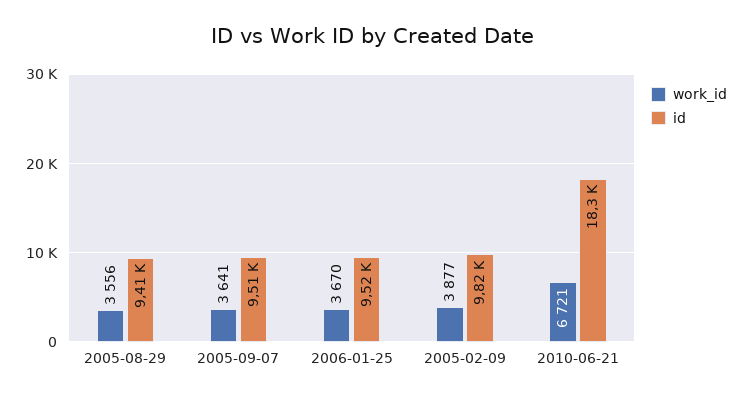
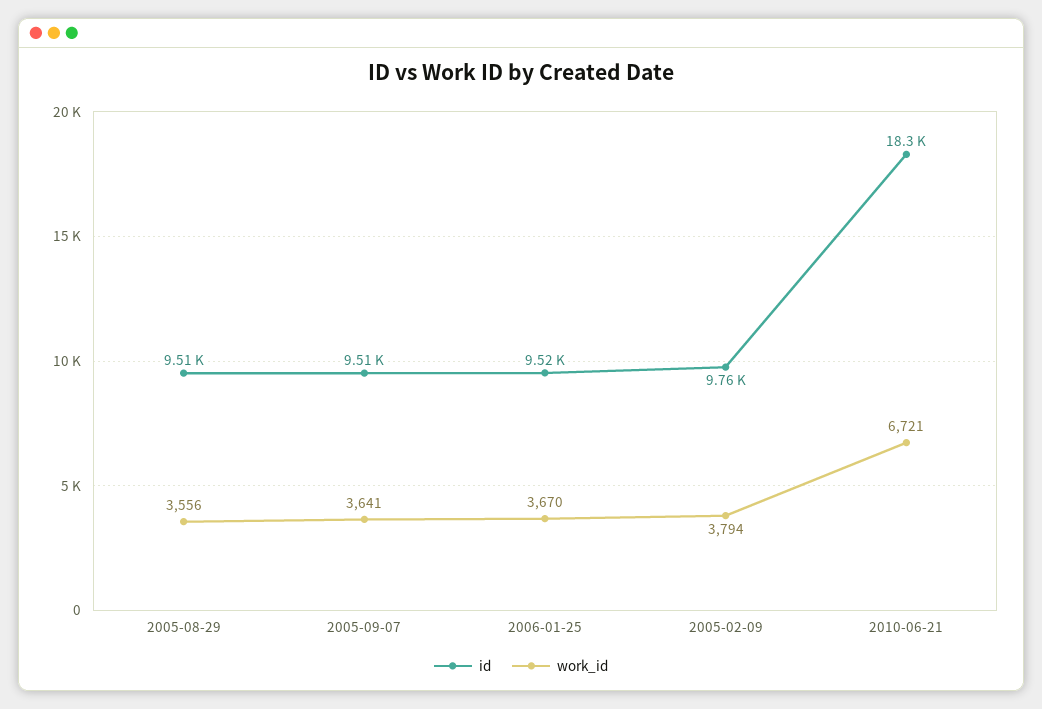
id, 2005-08-29: 9410 -> 9510
work_id, 2005-02-09: 3877 -> 3794
id, 2005-02-09: 9820 -> 9760

